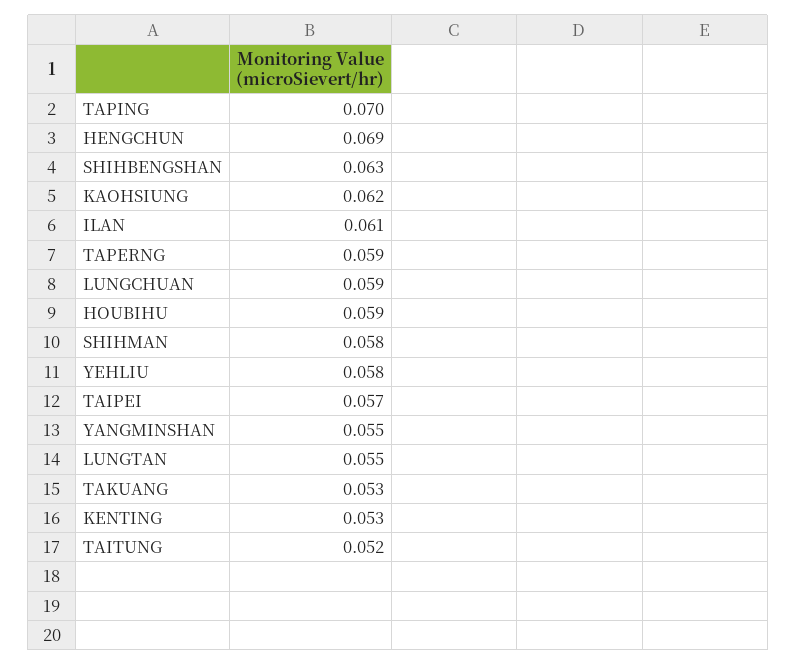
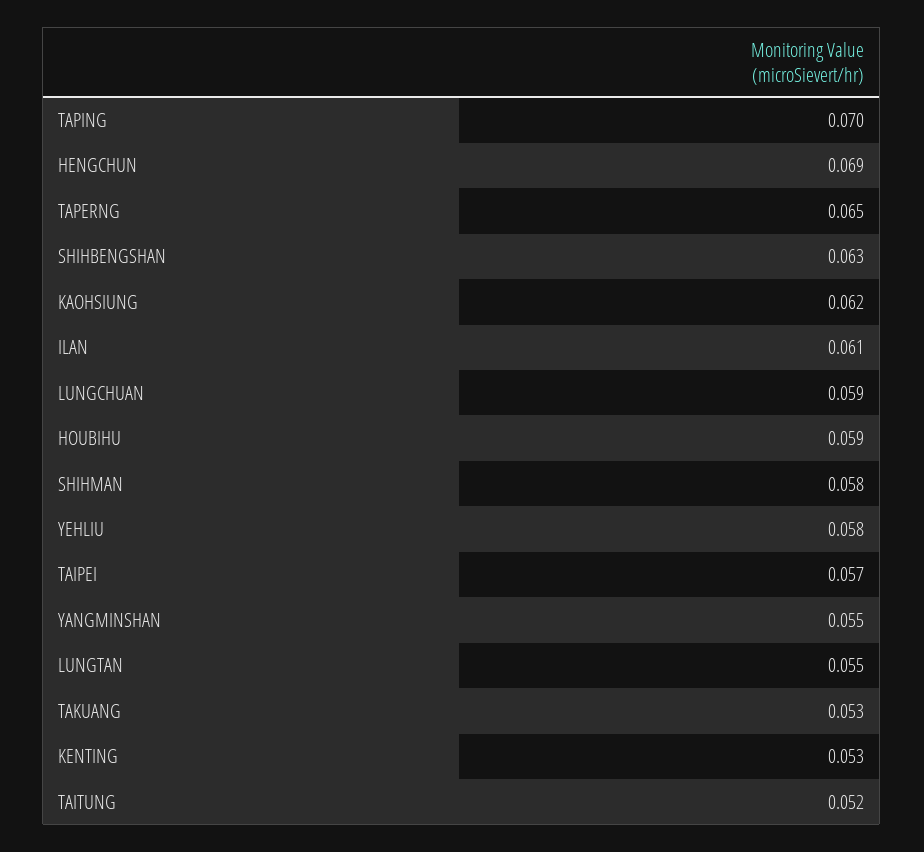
TAPERNG: 0.059 -> 0.065

